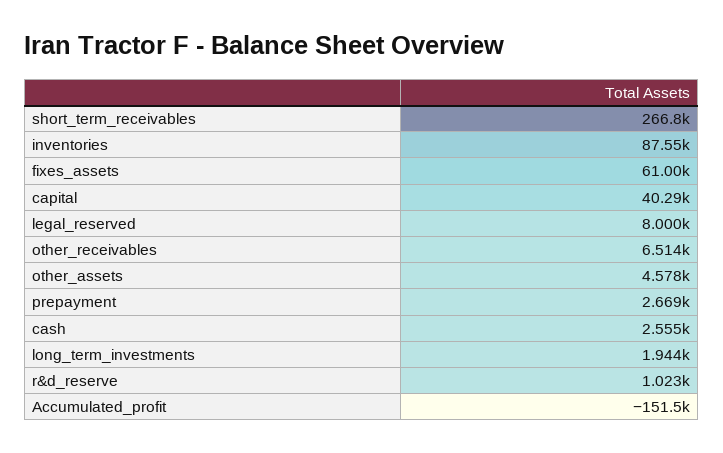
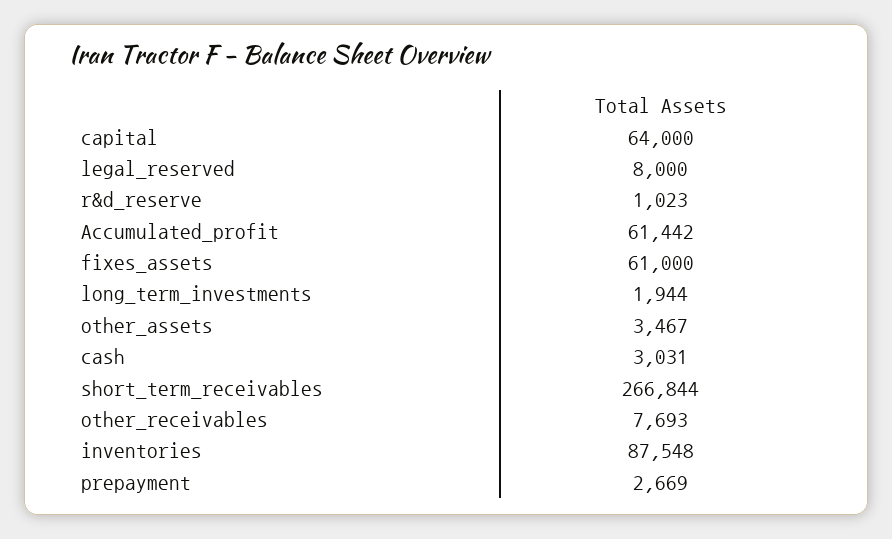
capital: 40290 -> 64000
other_receivables: 6514 -> 7693
other_assets: 4578 -> 3467
cash: 2555 -> 3031
Accumulated_profit: -151500 -> 61442

